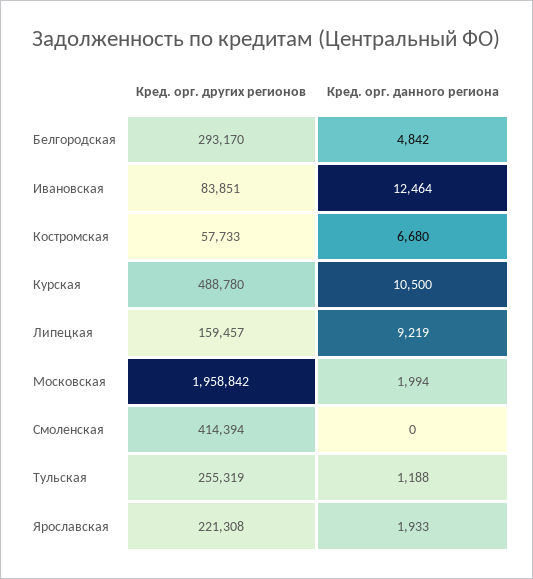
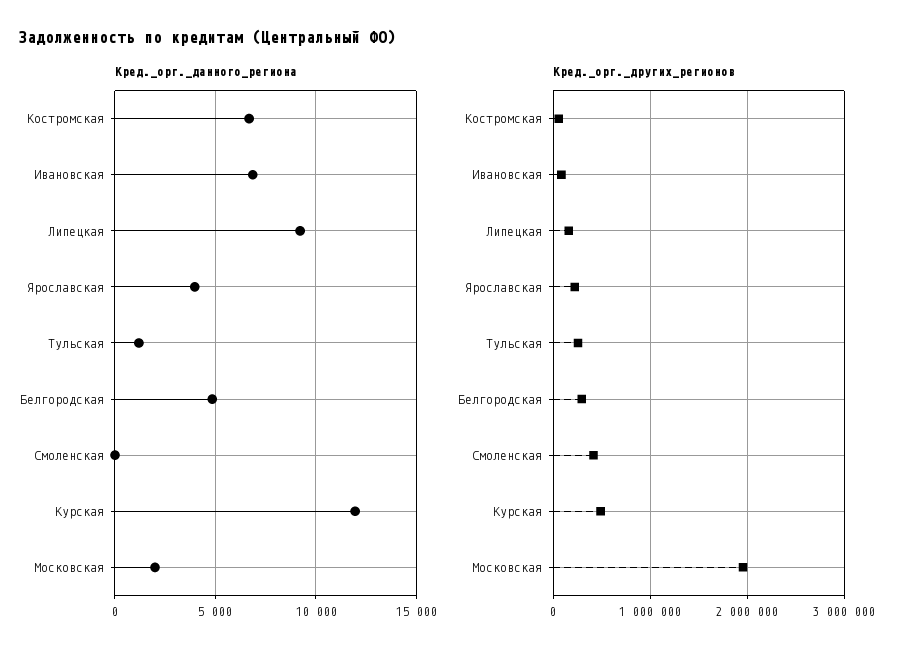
Кред. орг. данного региона, Ивановская: 12464 -> 7000
Кред. орг. данного региона, Курская: 10500 -> 12000
Кред. орг. данного региона, Ярославская: 1933 -> 4000

